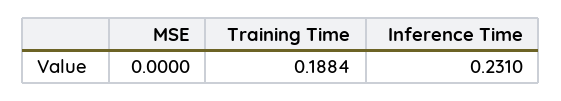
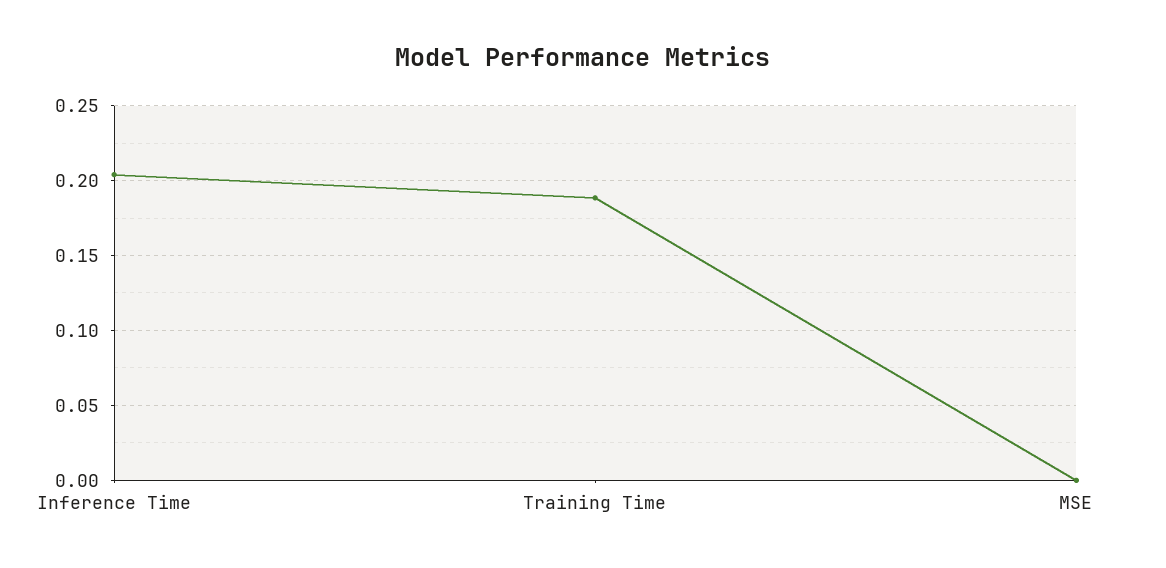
Inference Time: 0.231 -> 0.205

